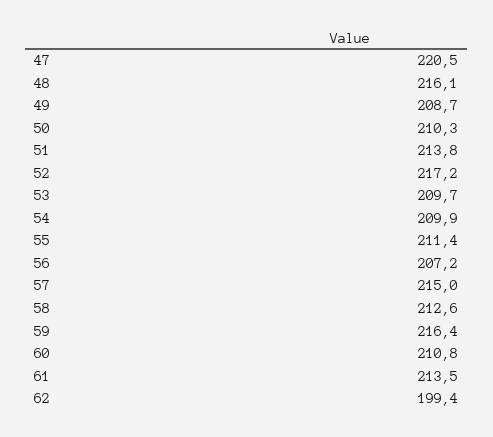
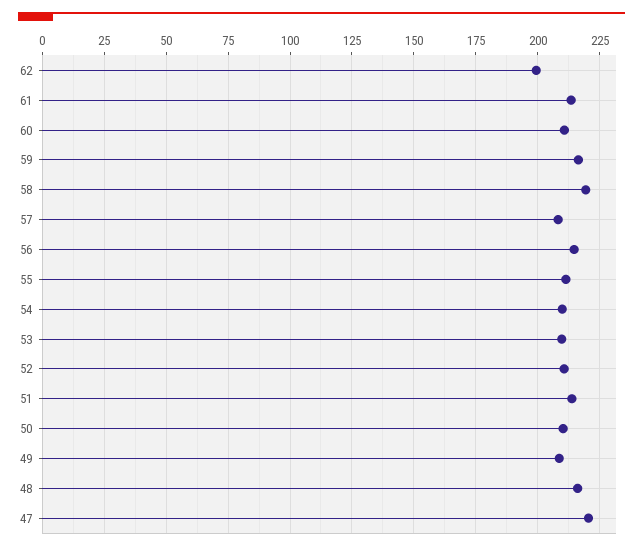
52: 217.2 -> 210
56: 207.2 -> 215
57: 215 -> 207.5
58: 212.6 -> 220

